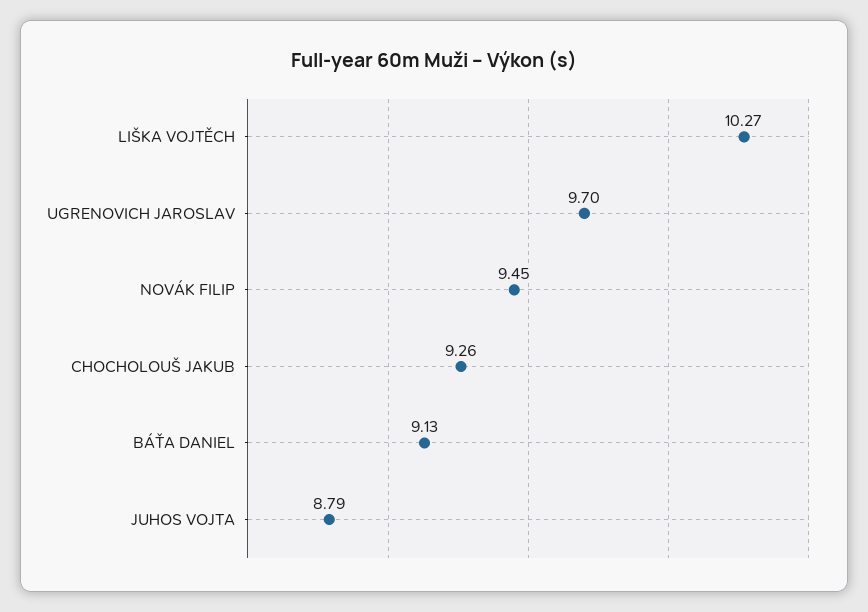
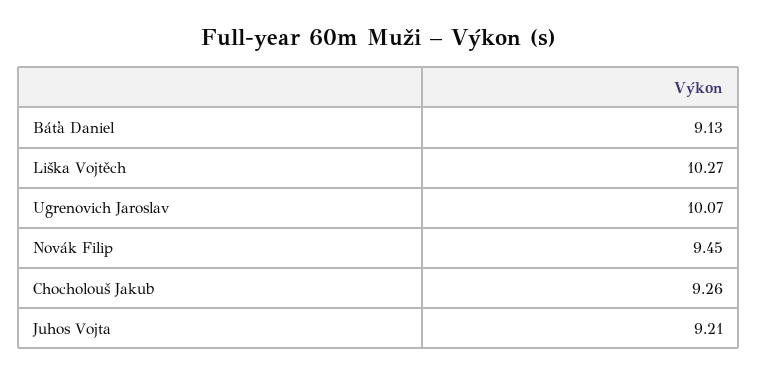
UGRENOVICH JAROSLAV: 9.7 -> 10.07
JUHOS VOJTA: 8.79 -> 9.21

